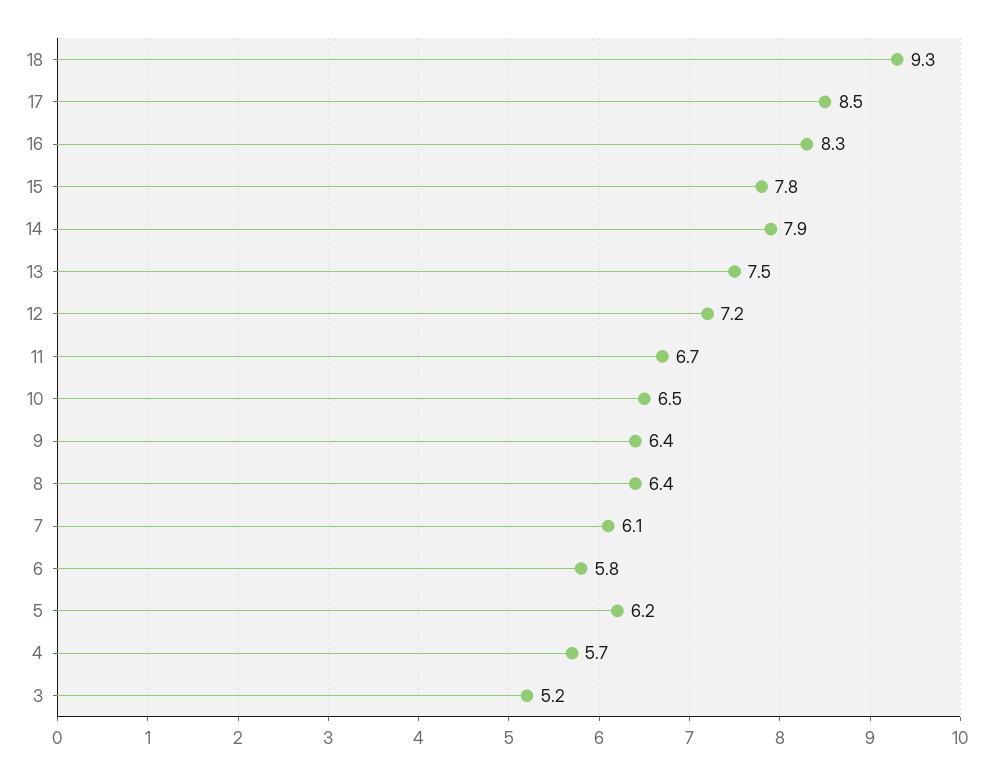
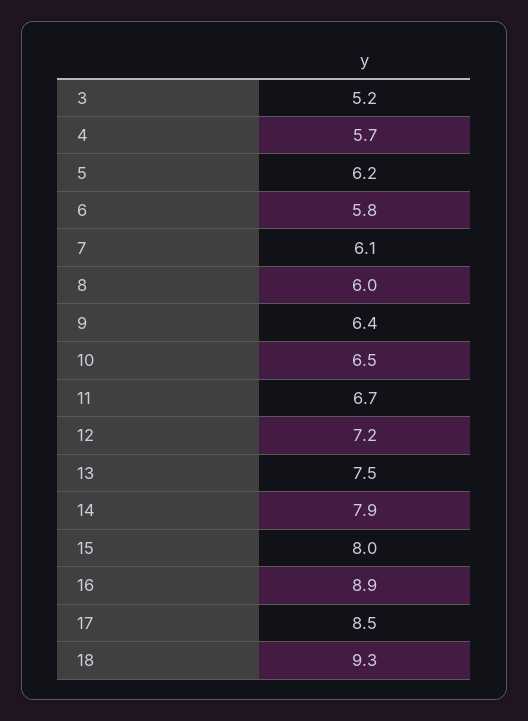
16: 8.3 -> 8.9
15: 7.8 -> 8
8: 6.4 -> 6

